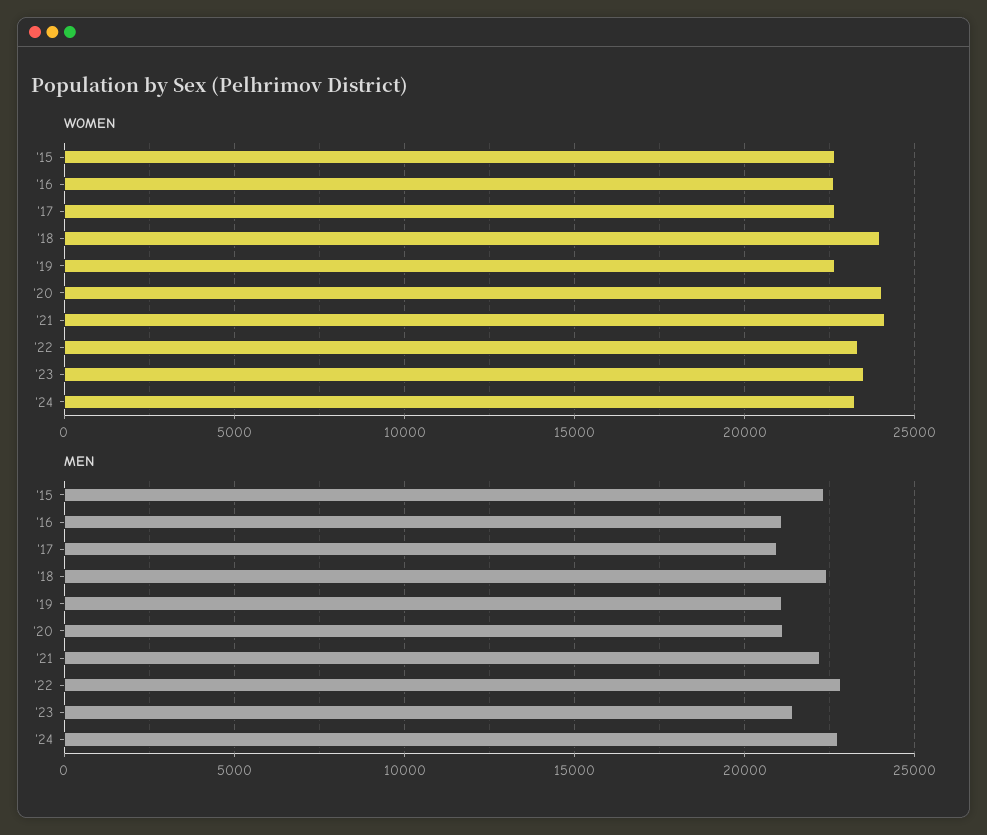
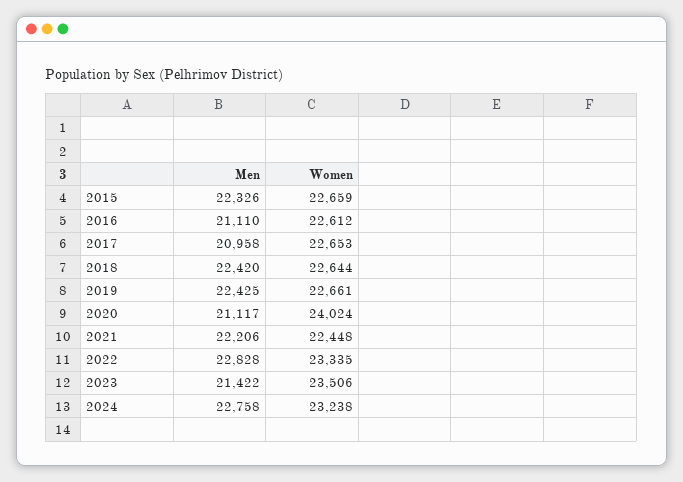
WOMEN, '18: 24000 -> 22644
WOMEN, '21: 24000 -> 22448
MEN, '19: 21000 -> 22425

